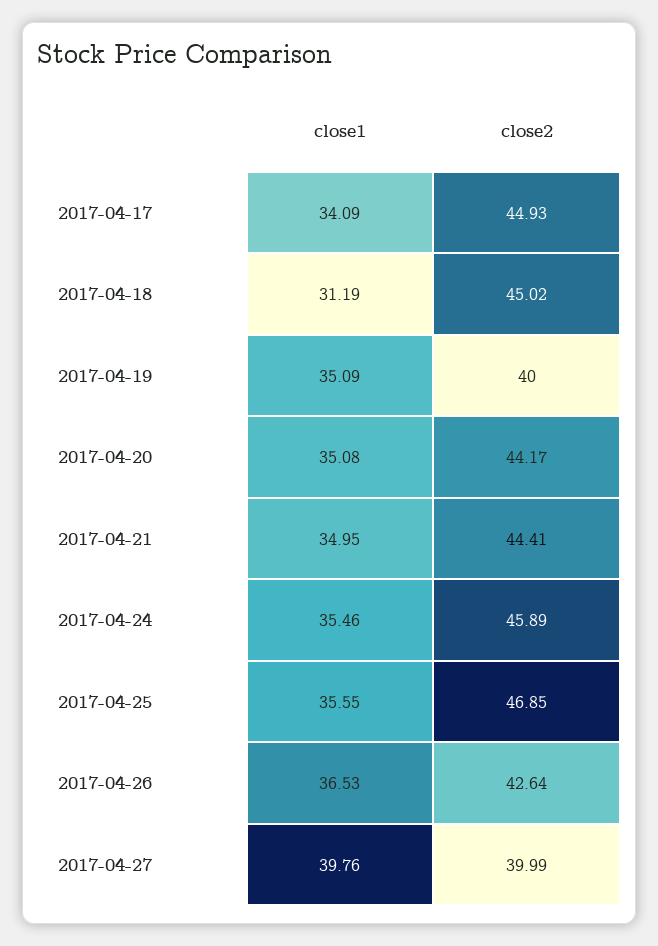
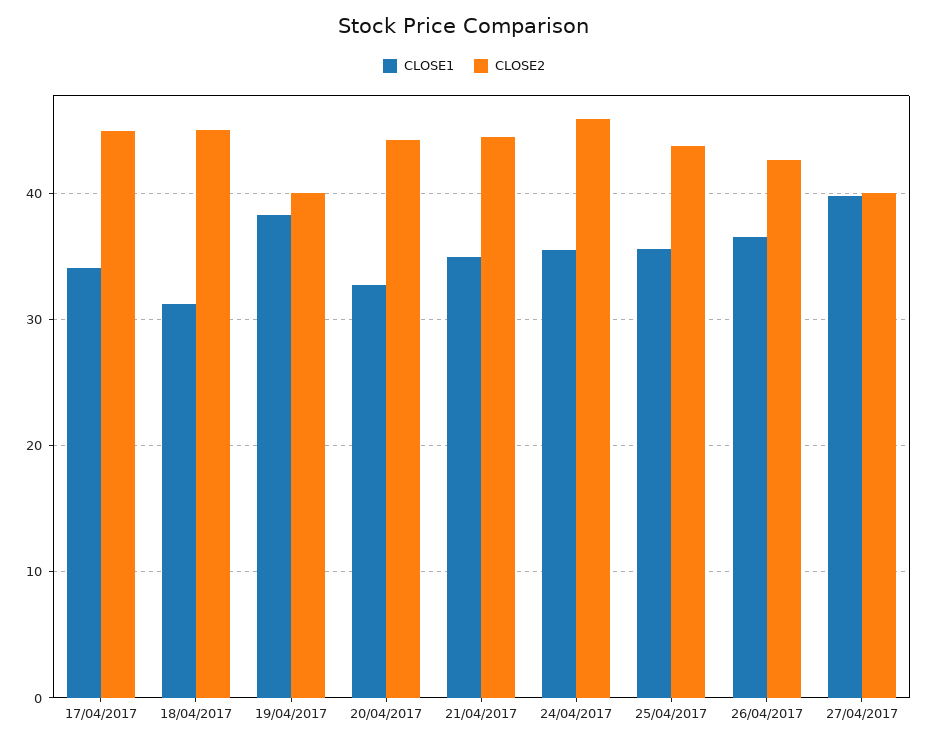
close1, 2017-04-19: 35.09 -> 38
close1, 2017-04-20: 35.08 -> 33
close2, 2017-04-25: 46.85 -> 44

